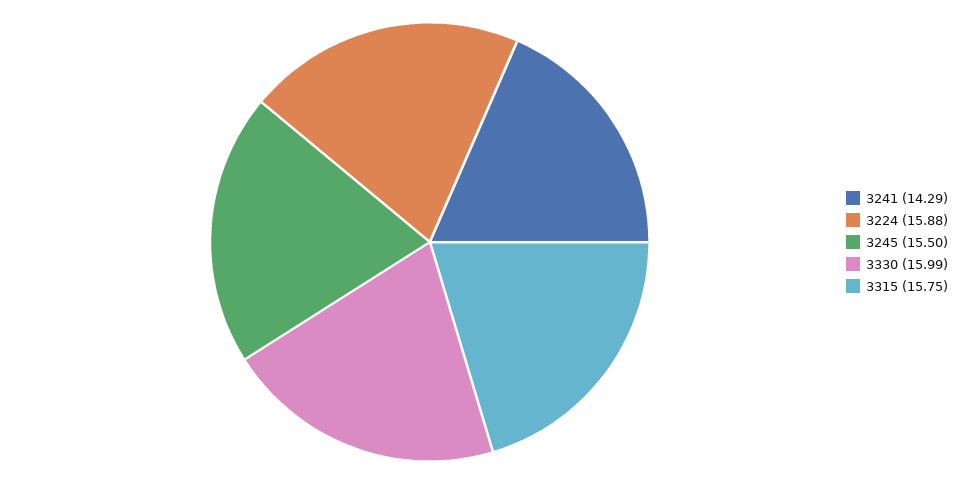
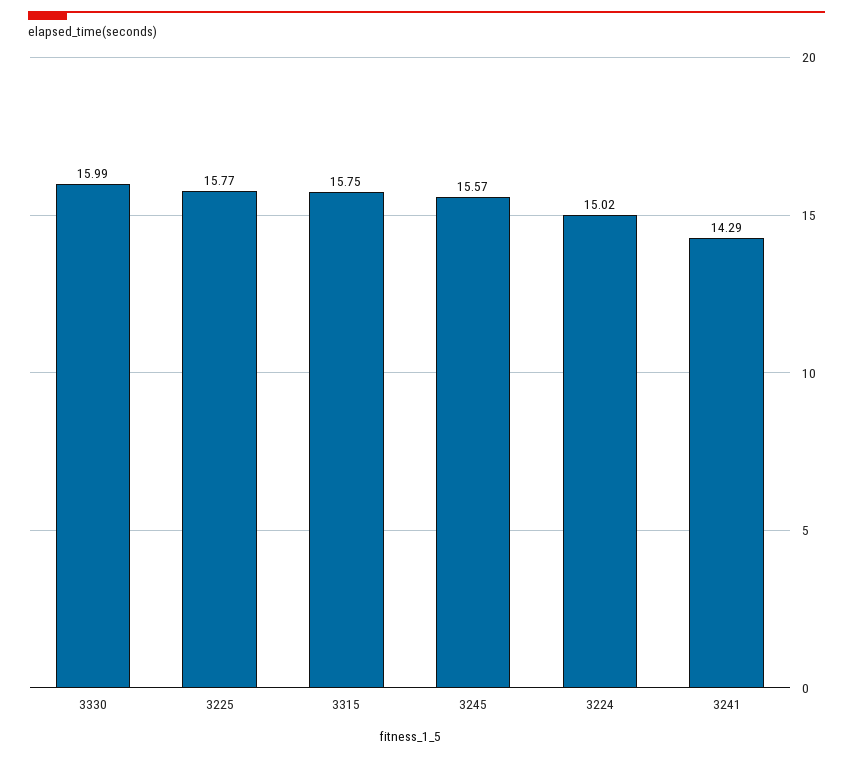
3224: 15.88 -> 15.02
3245: 15.5 -> 15.57
3225: none -> 15.77

